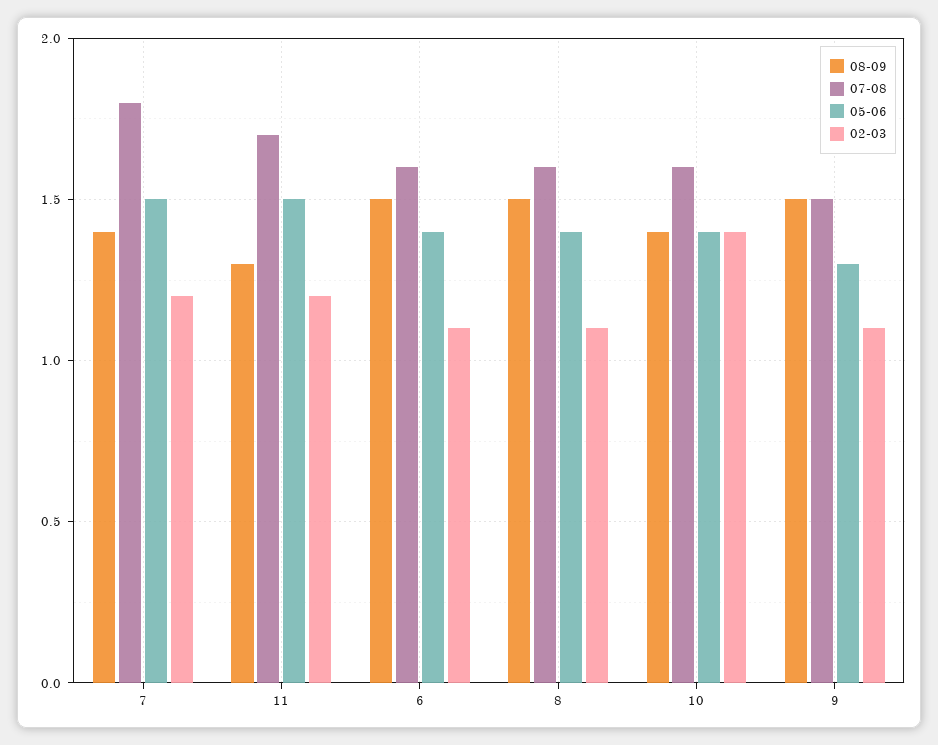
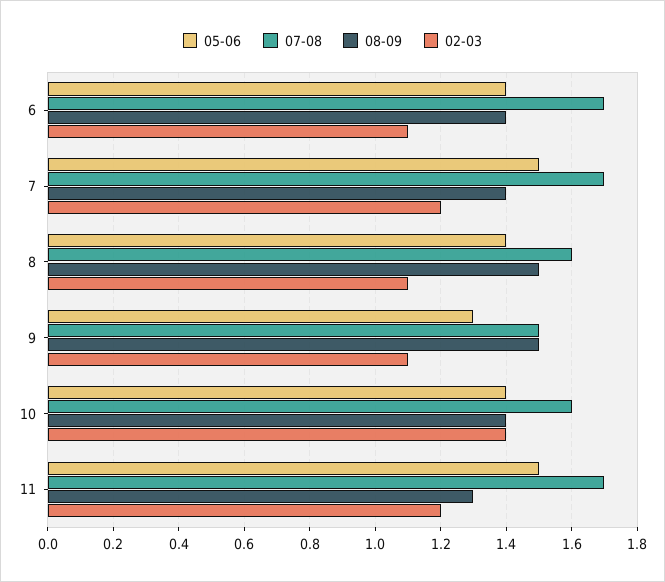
07-08, 7: 1.8 -> 1.7
08-09, 6: 1.5 -> 1.4
07-08, 6: 1.6 -> 1.7

